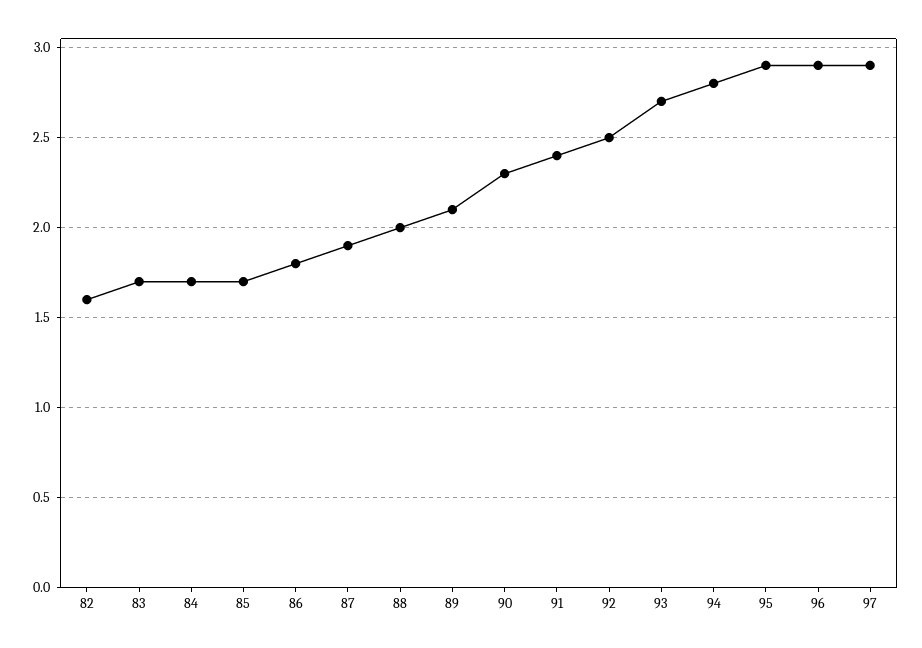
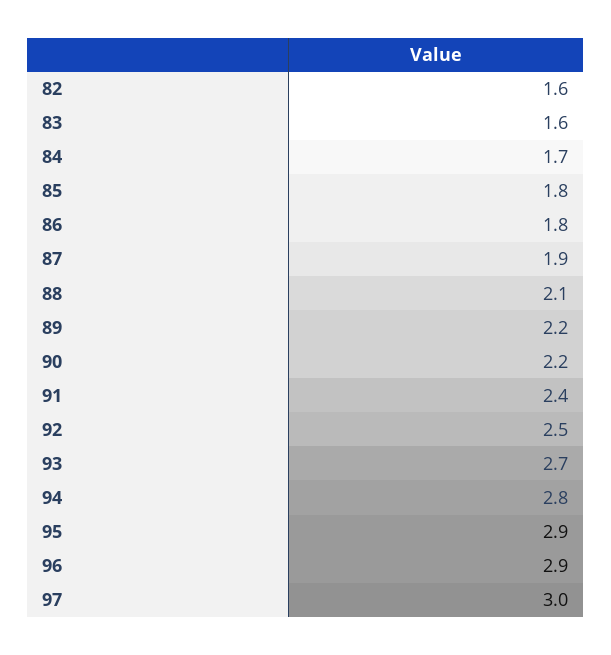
83: 1.7 -> 1.6
85: 1.7 -> 1.8
88: 2 -> 2.1
89: 2.1 -> 2.2
90: 2.3 -> 2.2
97: 2.9 -> 3

